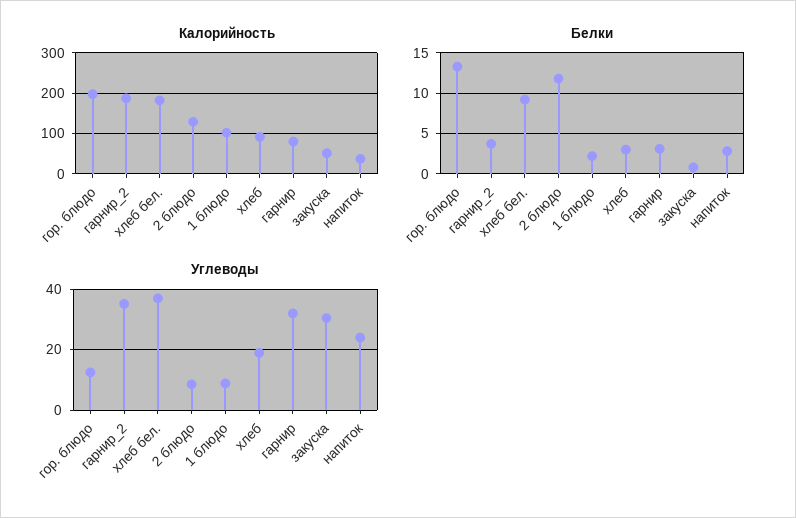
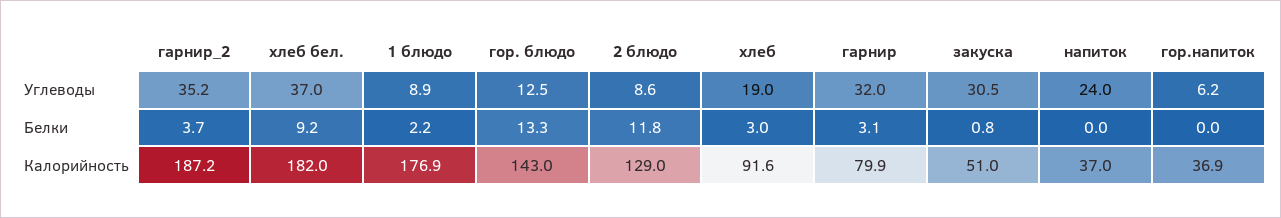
Калорийность, гор. блюдо: 200 -> 143
Калорийность, 1 блюдо: 100 -> 176.9
Белки, напиток: 3 -> 0
Углеводы, гор.напиток: none -> 6.2
Белки, гор.напиток: none -> 0
Калорийность, гор.напиток: none -> 36.9

